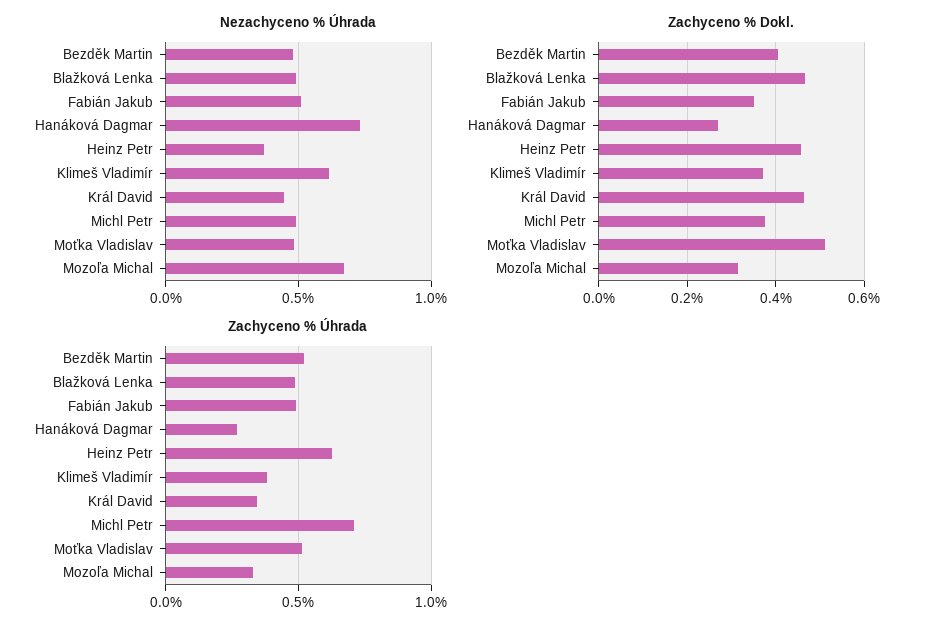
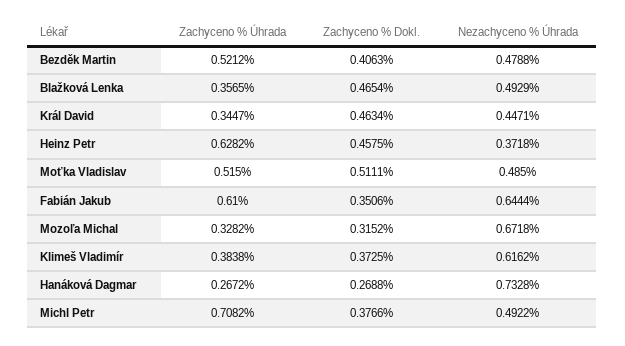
Nezachyceno % Úhrada, Fabián Jakub: 0.5 -> 0.6444
Zachyceno % Úhrada, Blažková Lenka: 0.5 -> 0.3565
Zachyceno % Úhrada, Fabián Jakub: 0.5 -> 0.61

